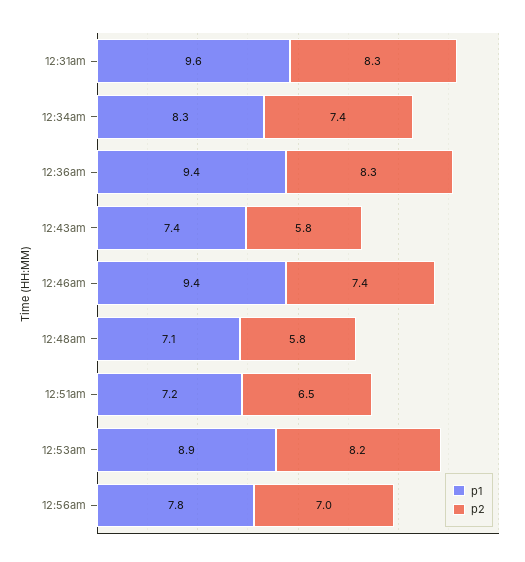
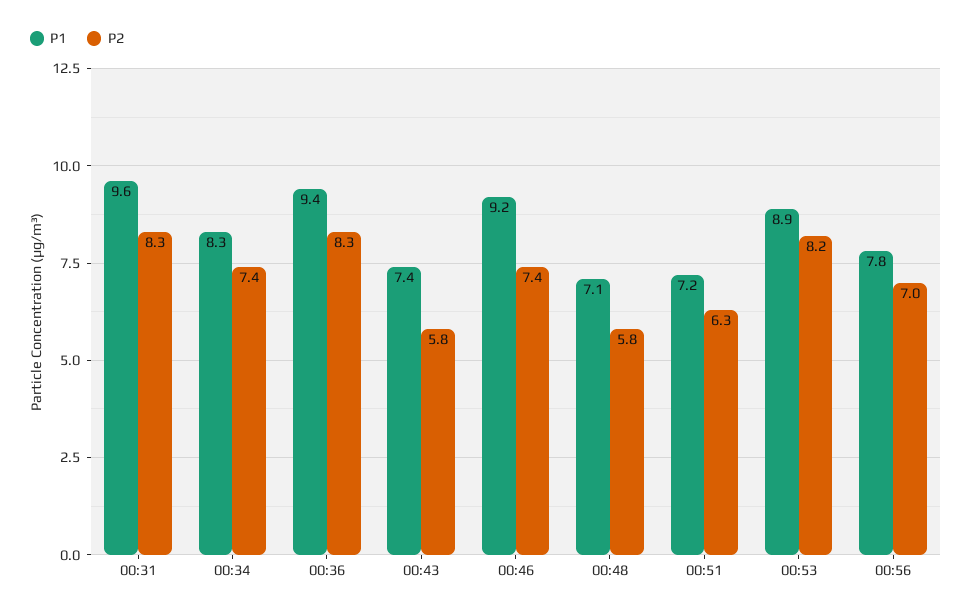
p1, 12:46am: 9.4 -> 9.2
p2, 12:51am: 6.5 -> 6.3

